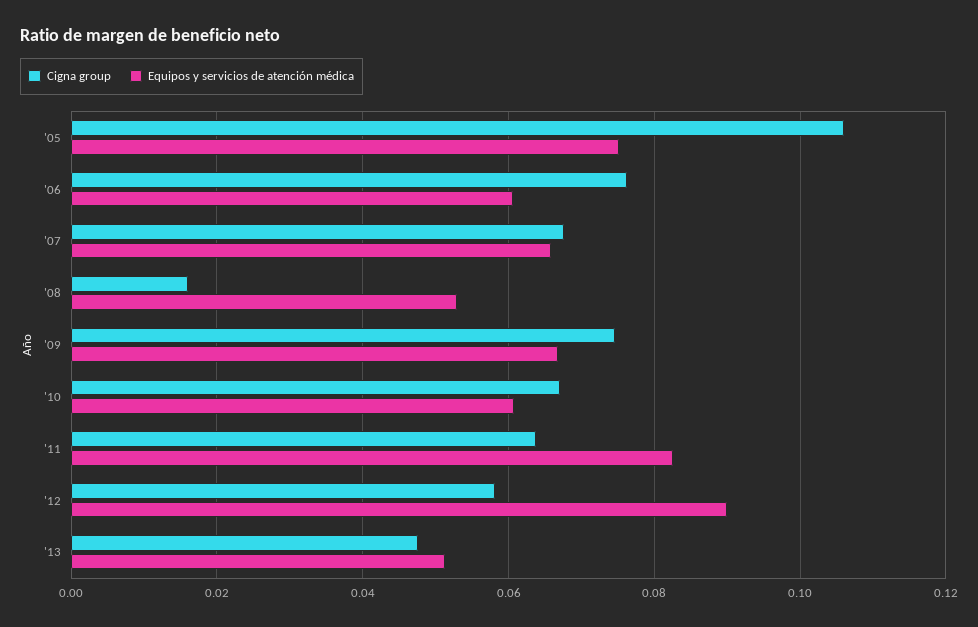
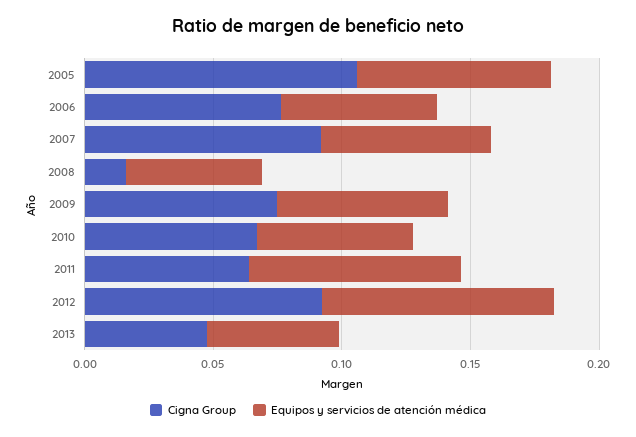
Cigna group, '07: 0.068 -> 0.09
Cigna group, '12: 0.058 -> 0.09

